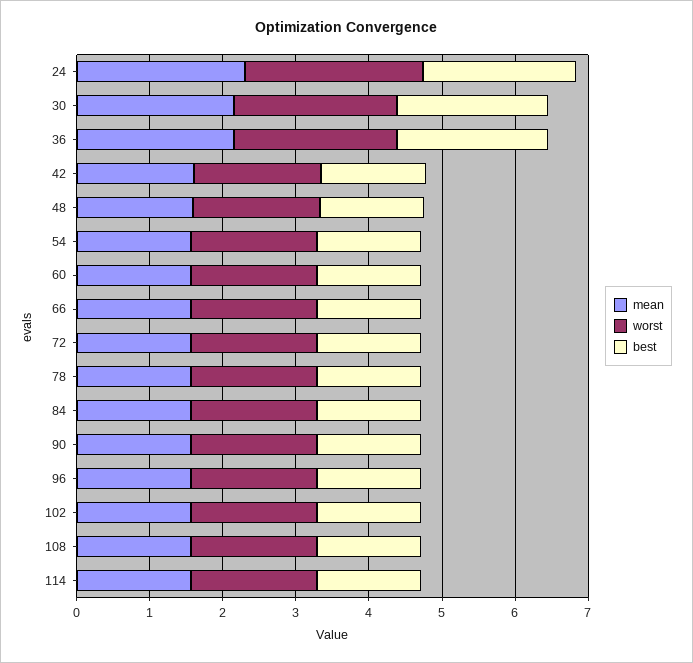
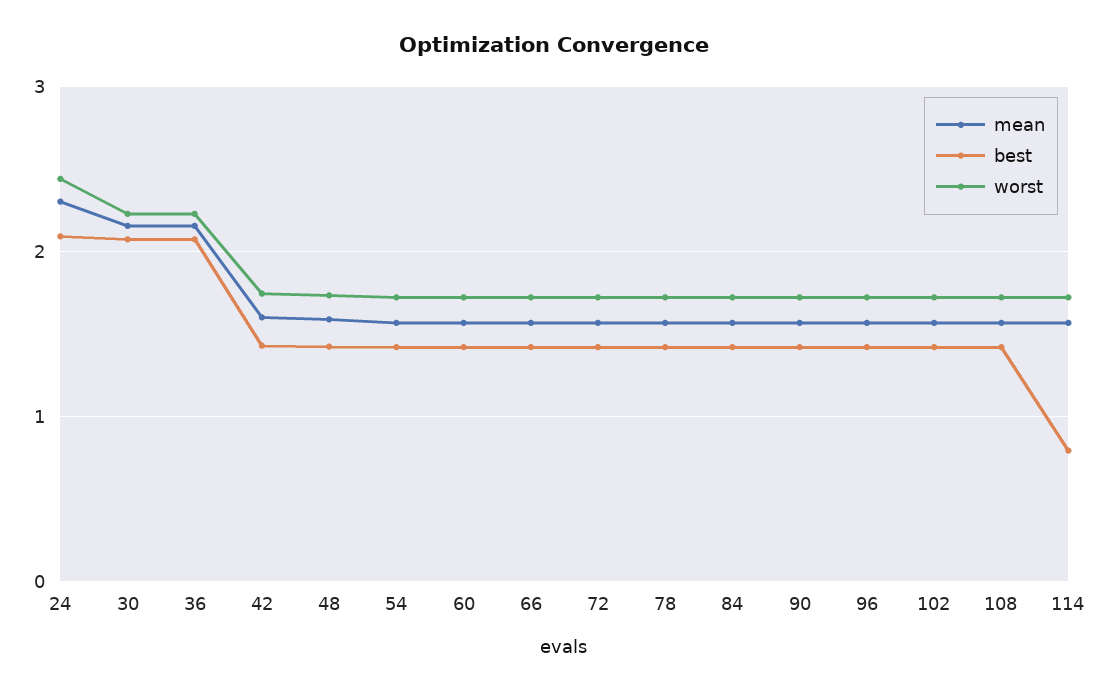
best, 114: 1.4 -> 0.8

